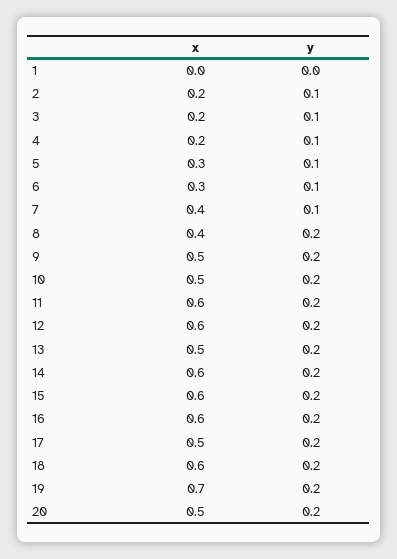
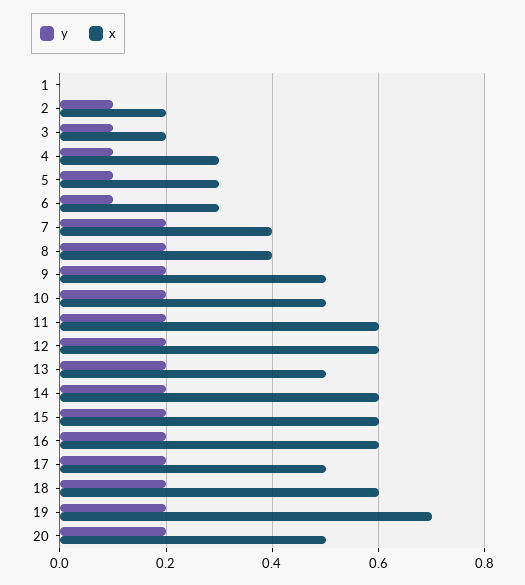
x, 4: 0.2 -> 0.3
y, 7: 0.1 -> 0.2

